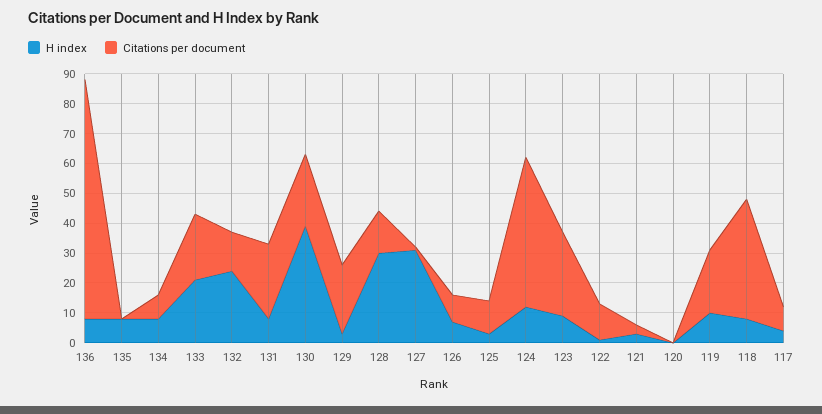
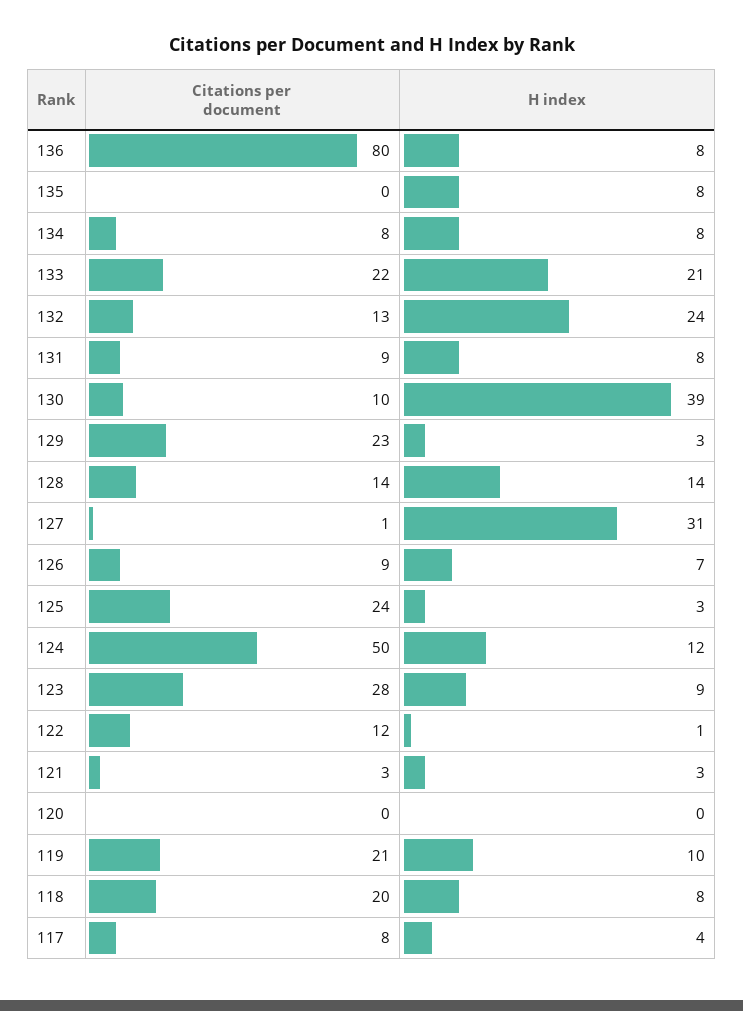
Citations per document, 131: 25 -> 9
Citations per document, 130: 25 -> 10
H index, 128: 30 -> 14
Citations per document, 125: 10 -> 24
Citations per document, 118: 40 -> 20

